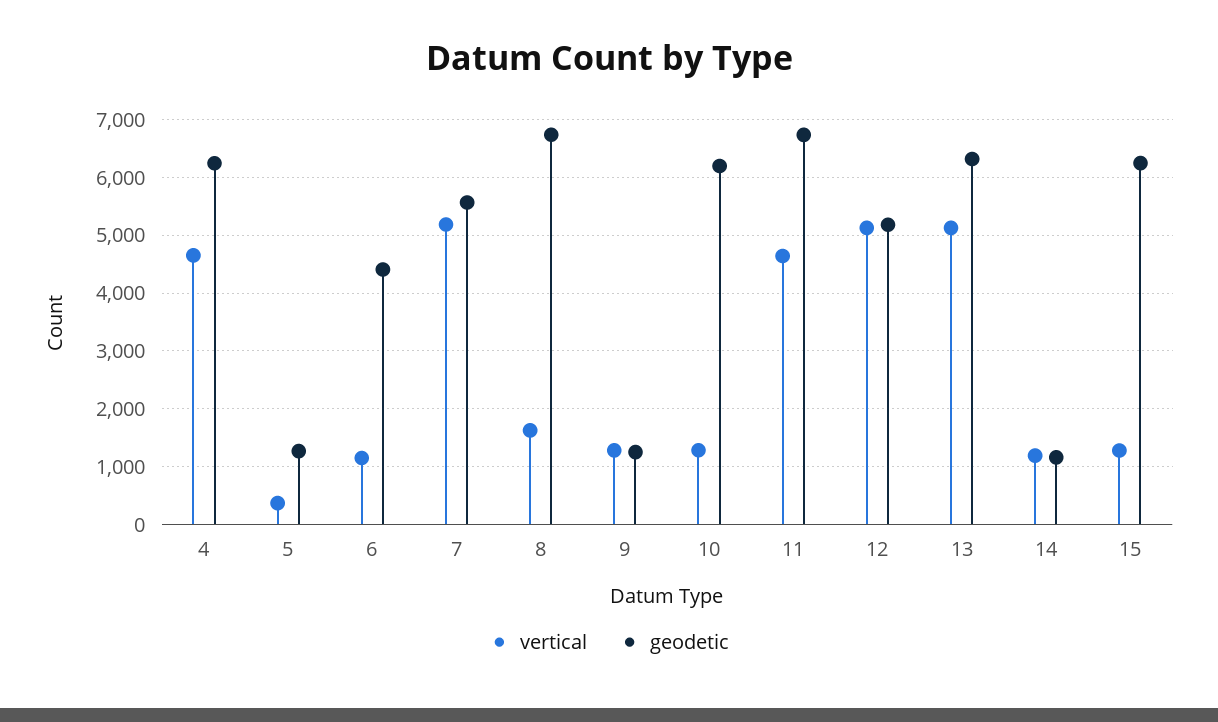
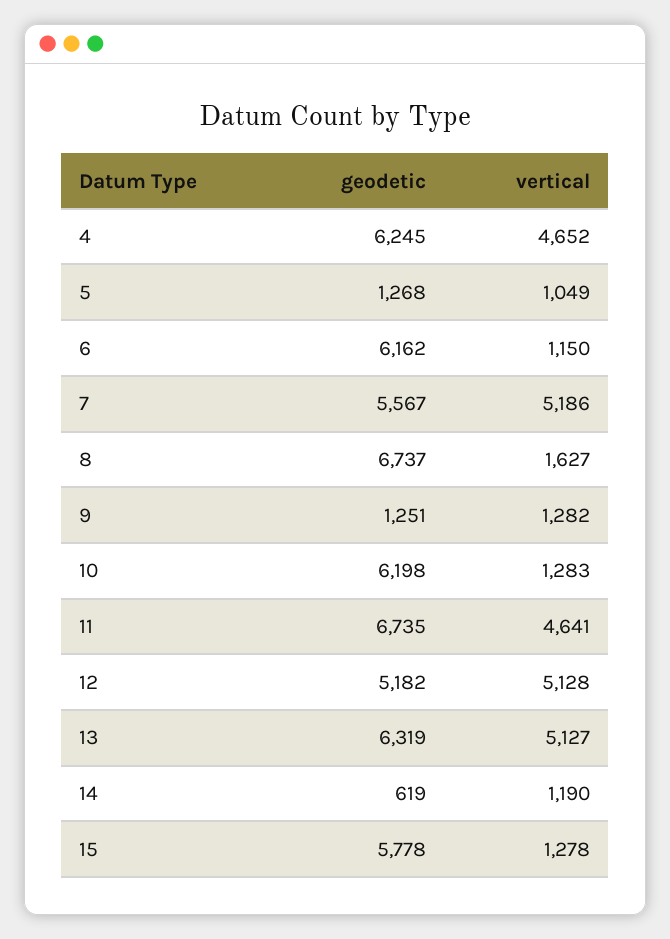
vertical, 5: 400 -> 1049
geodetic, 6: 4400 -> 6162
geodetic, 14: 1200 -> 619
geodetic, 15: 6200 -> 5778

